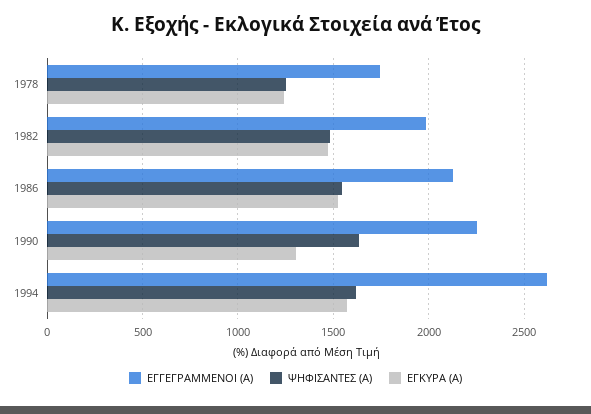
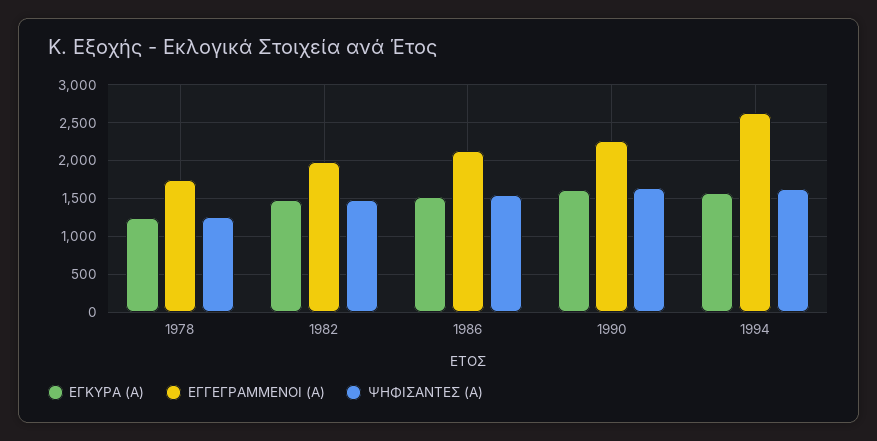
ΕΓΚΥΡΑ (Α), 1990: 1300 -> 1600

